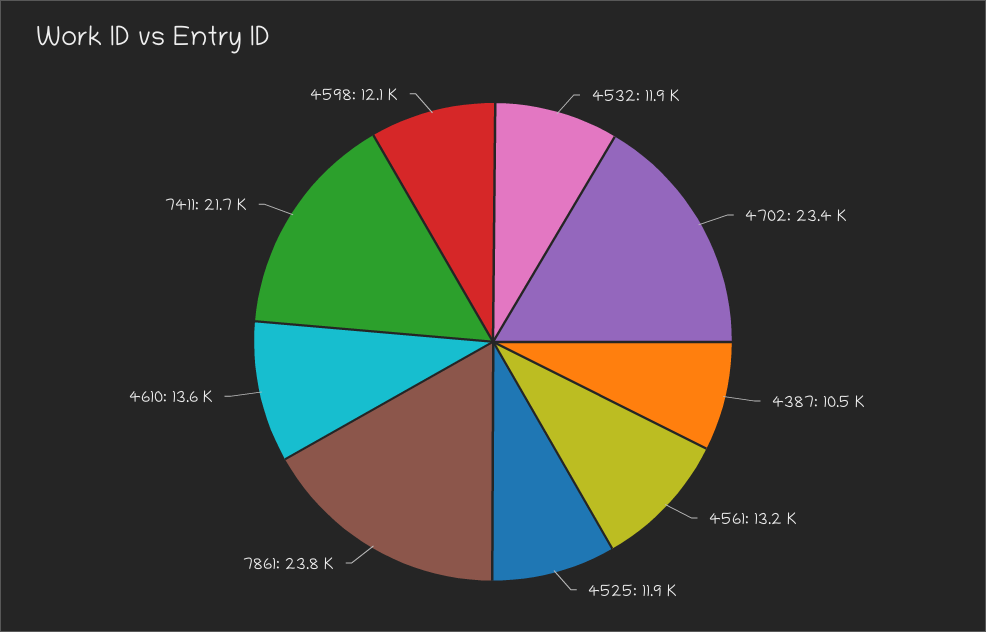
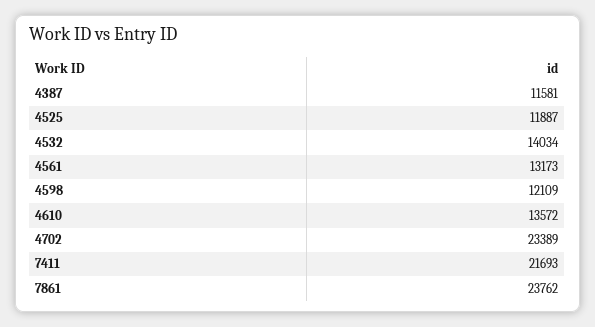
4532: 11900 -> 14034
4387: 10500 -> 11581

